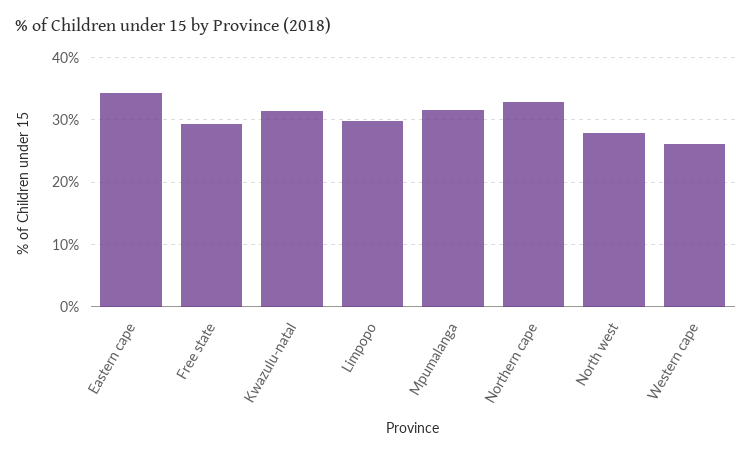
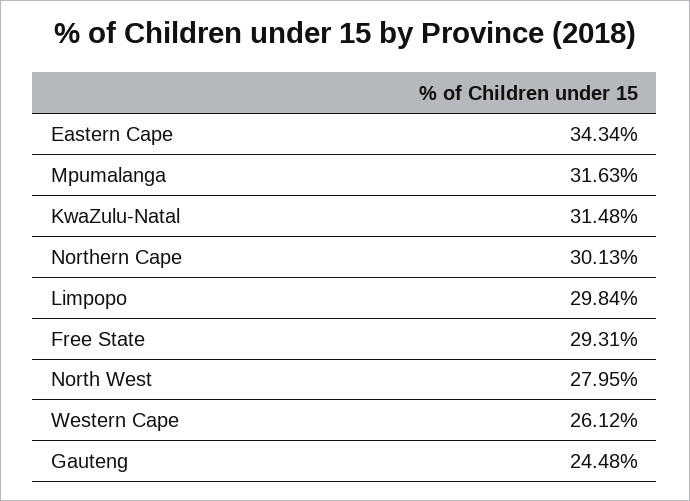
Northern cape: 33 -> 30.13
Gauteng: none -> 24.48

